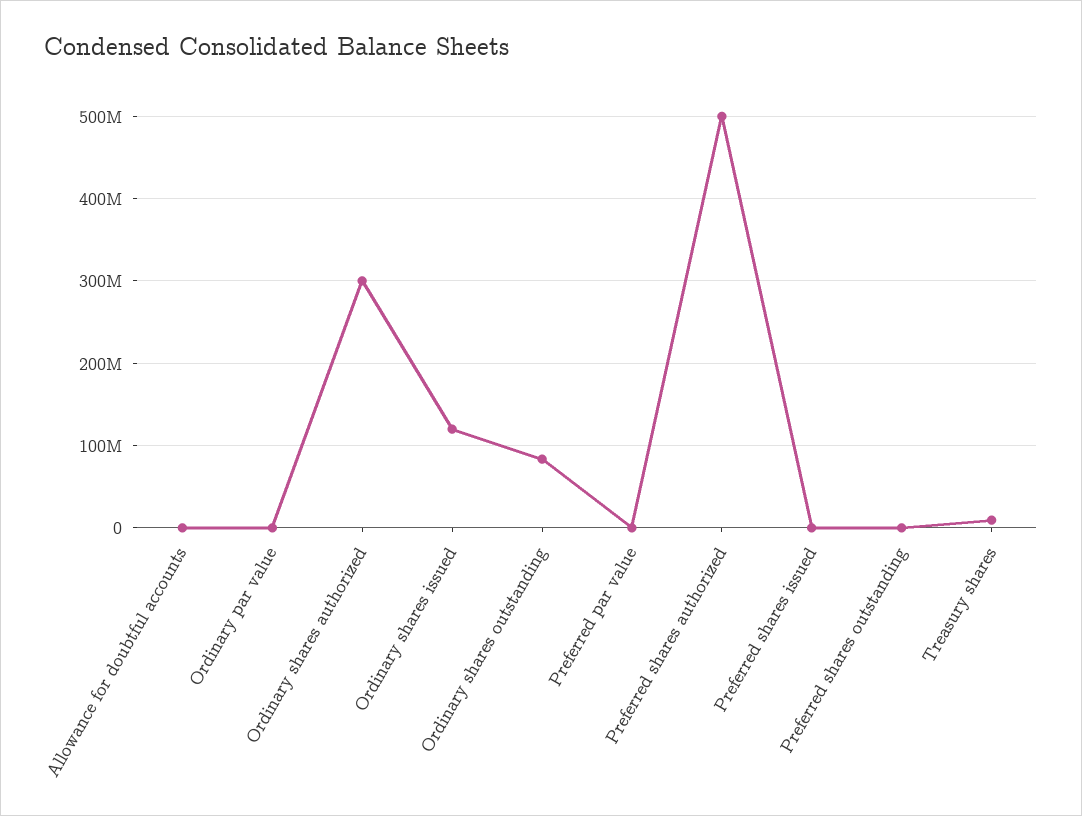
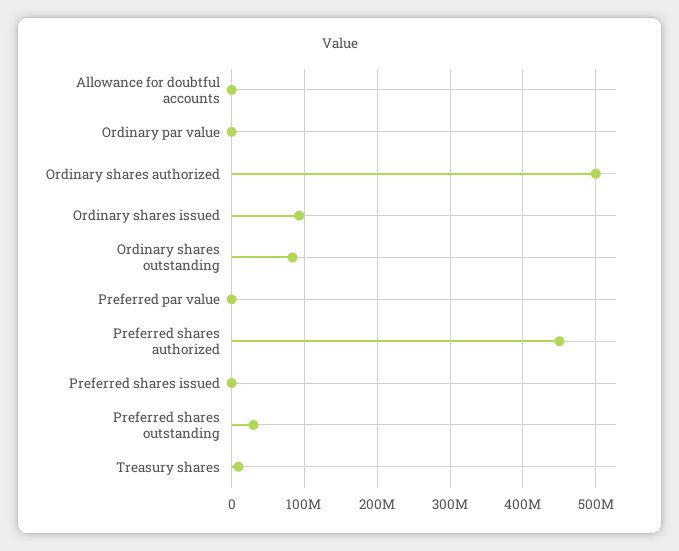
Ordinary shares authorized: 300000000 -> 500000000
Ordinary shares issued: 120000000 -> 90000000
Preferred shares authorized: 500000000 -> 450000000
Preferred shares outstanding: 0 -> 30000000

